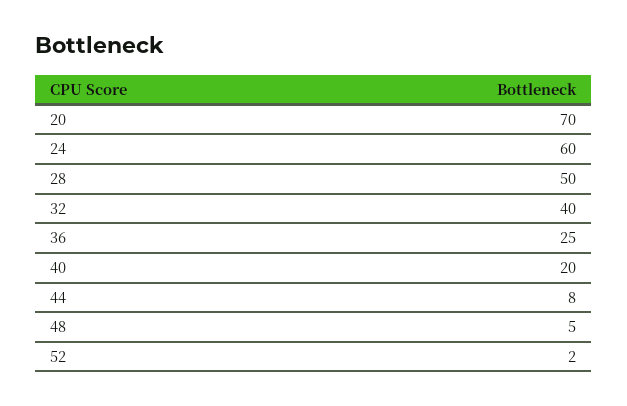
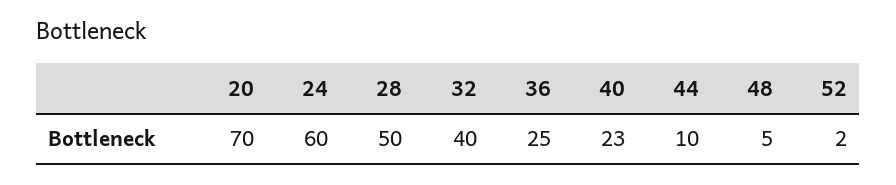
40: 20 -> 23
44: 8 -> 10

